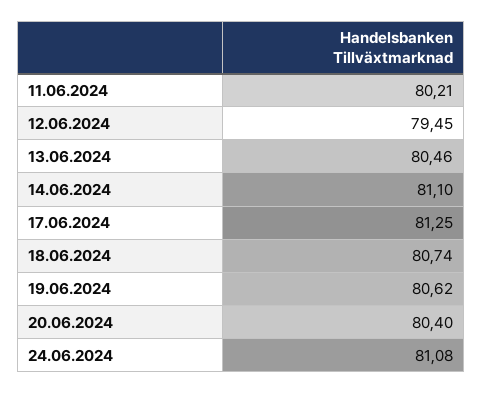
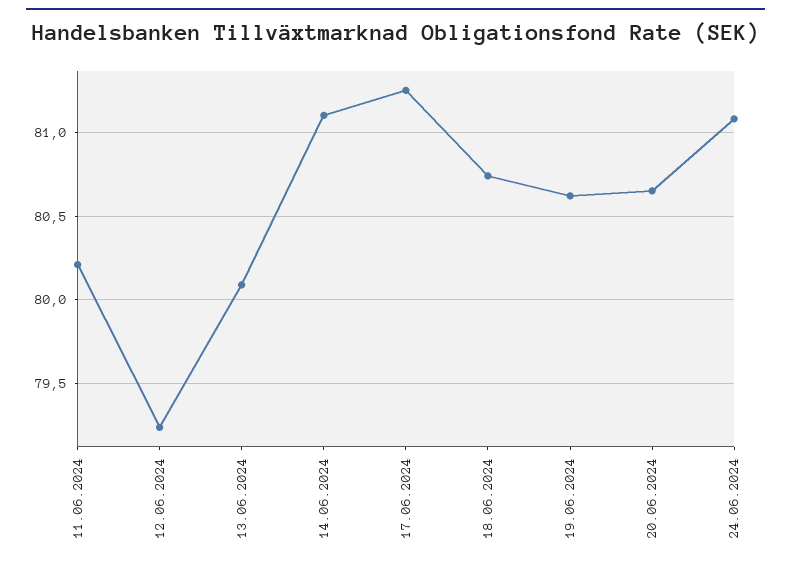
12.06.2024: 79.45 -> 79.25
13.06.2024: 80.46 -> 80.1
20.06.2024: 80.4 -> 80.65

